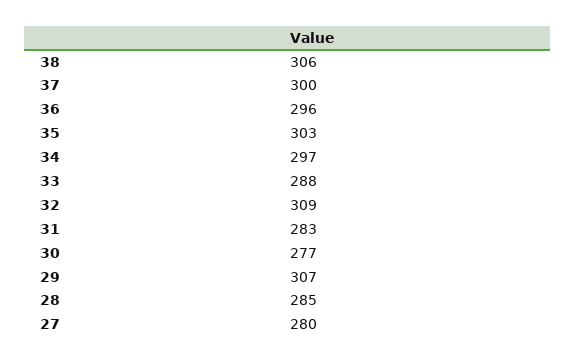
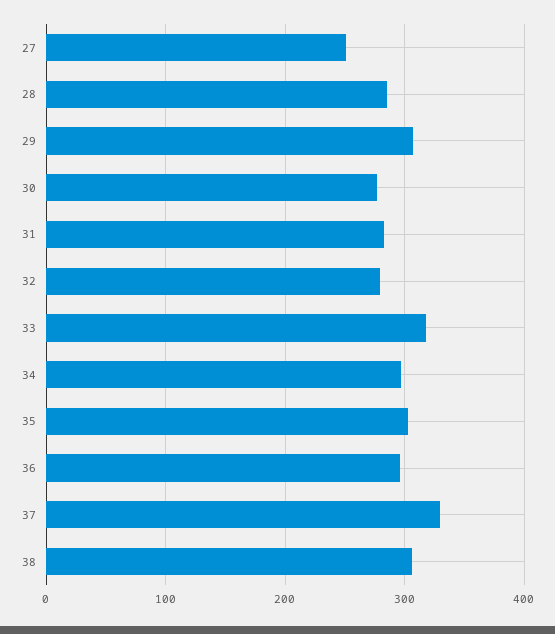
37: 300 -> 330
33: 288 -> 320
32: 309 -> 280
27: 280 -> 250

